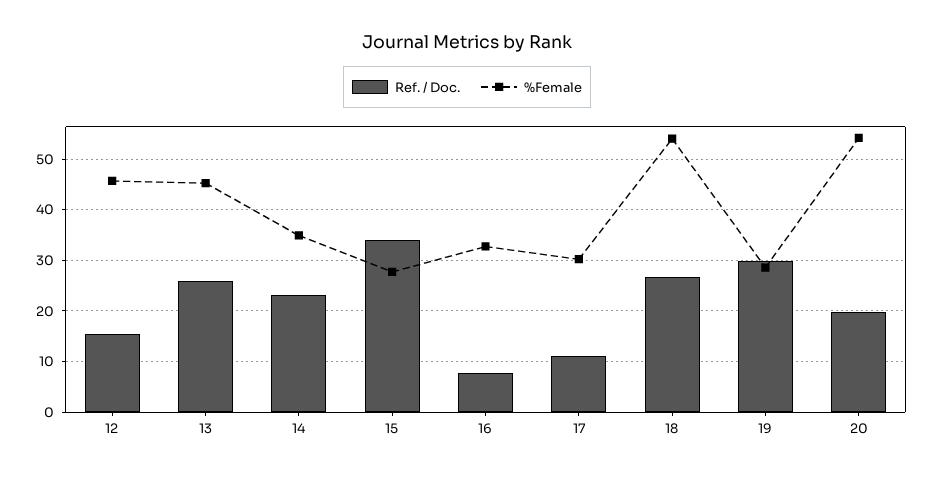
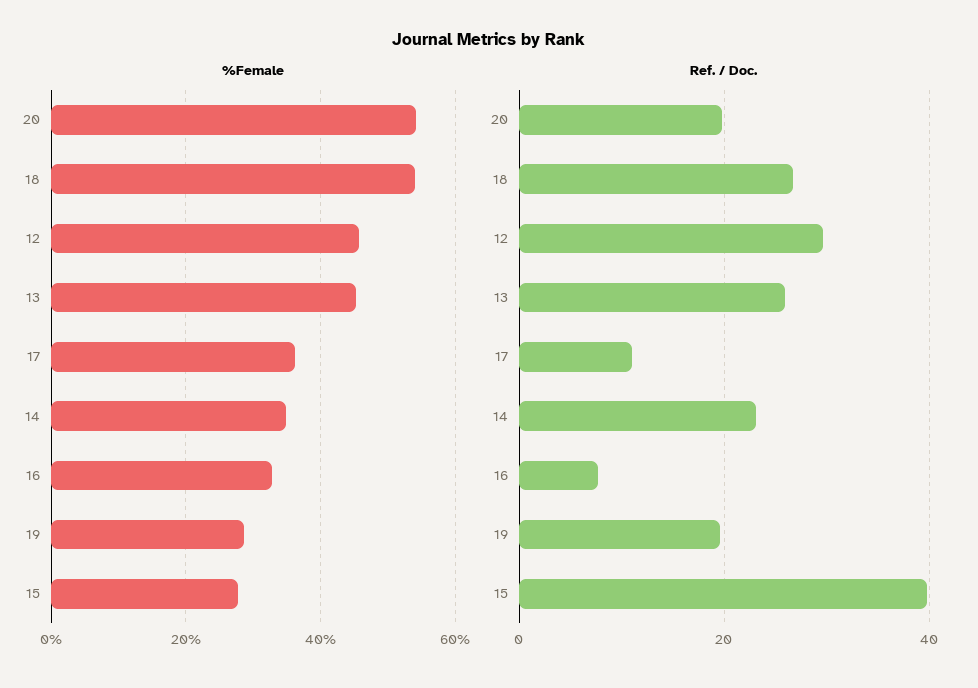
Ref. / Doc., 12: 16 -> 30
Ref. / Doc., 15: 34 -> 40
%Female, 17: 30 -> 36
Ref. / Doc., 19: 30 -> 20

